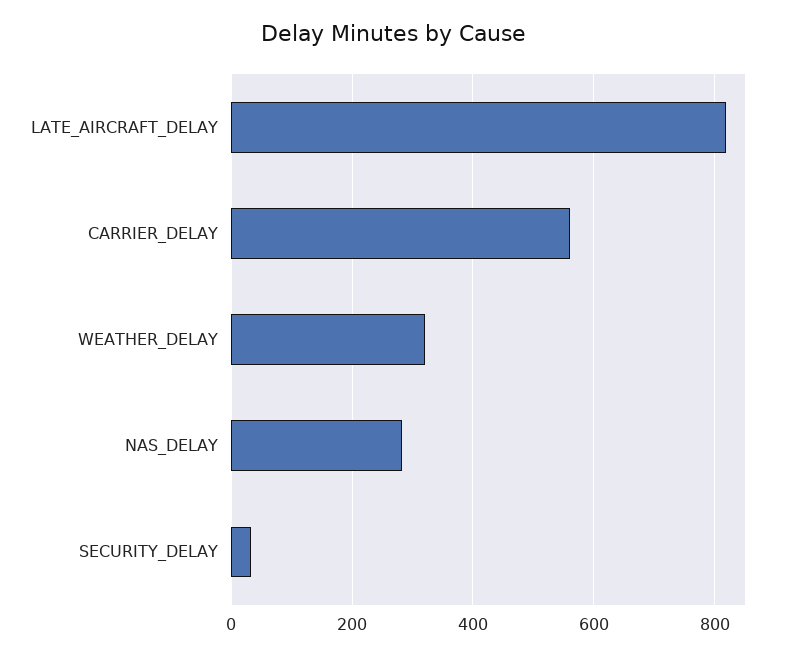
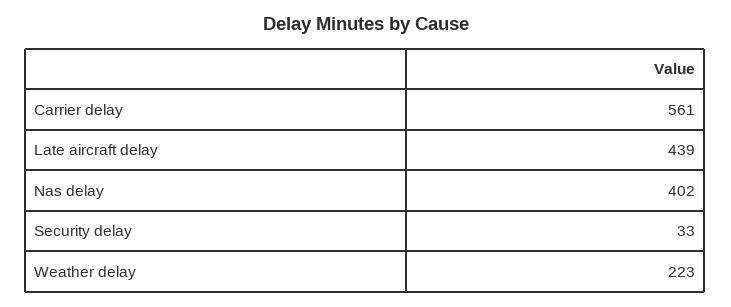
LATE_AIRCRAFT_DELAY: 820 -> 439
WEATHER_DELAY: 320 -> 223
NAS_DELAY: 280 -> 402

